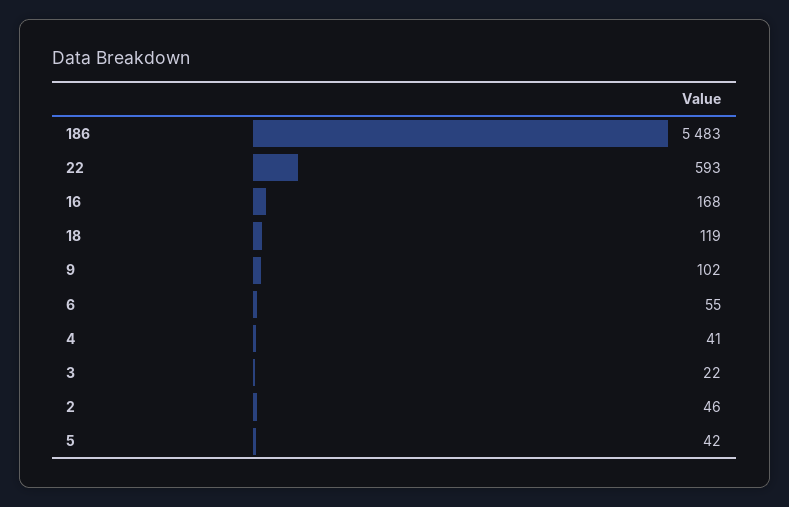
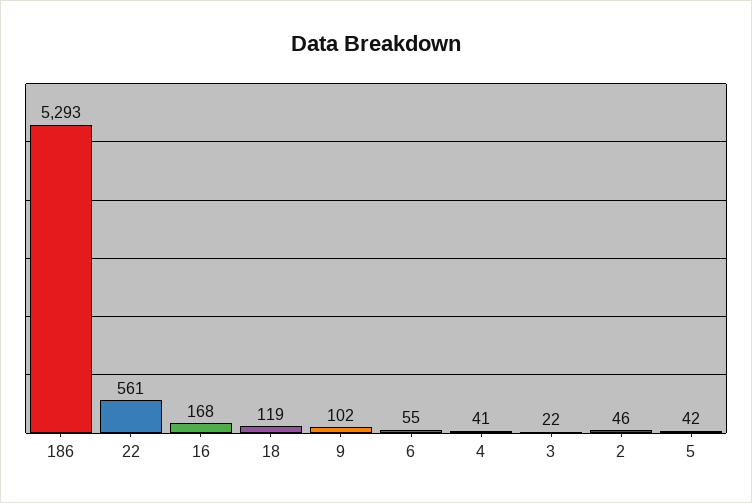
186: 5483 -> 5293
22: 593 -> 561

